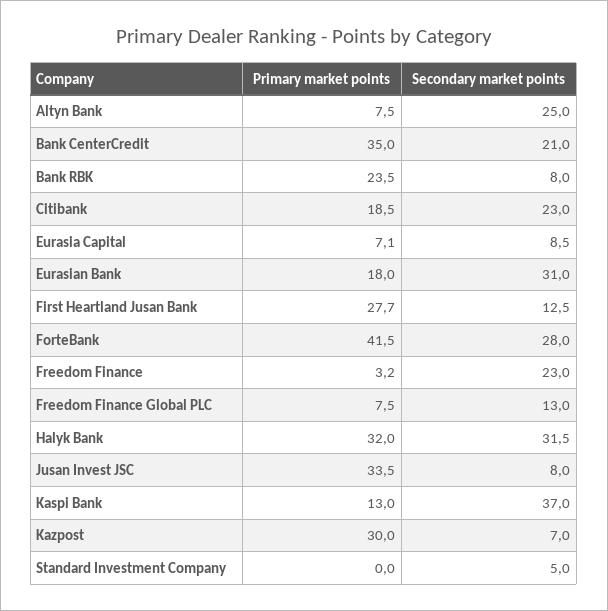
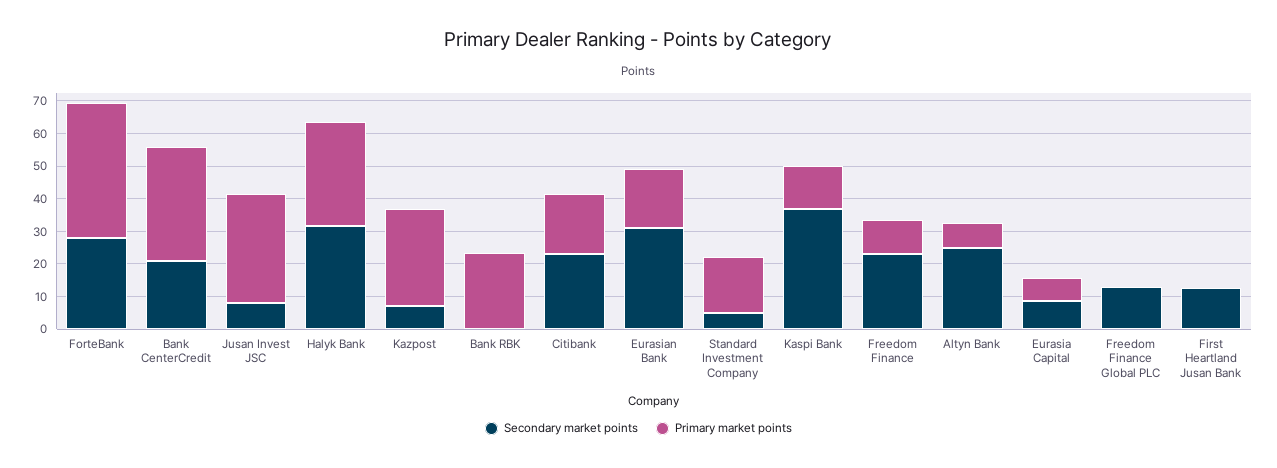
Secondary market points, Bank RBK: 8 -> 0
Primary market points, First Heartland Jusan Bank: 27.7 -> 0
Primary market points, Freedom Finance: 3.2 -> 10
Primary market points, Freedom Finance Global PLC: 7.5 -> 0
Primary market points, Standard Investment Company: 0 -> 17.5

